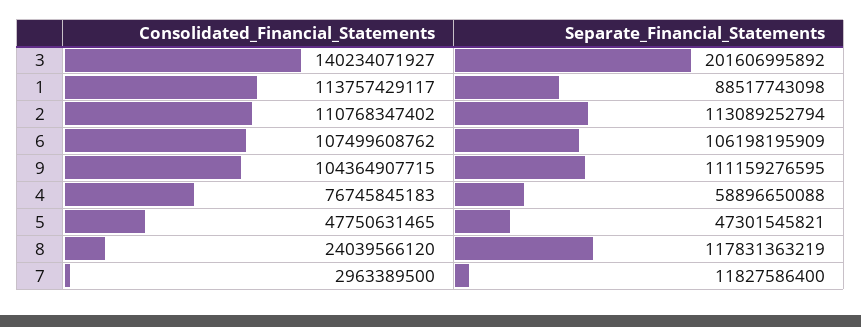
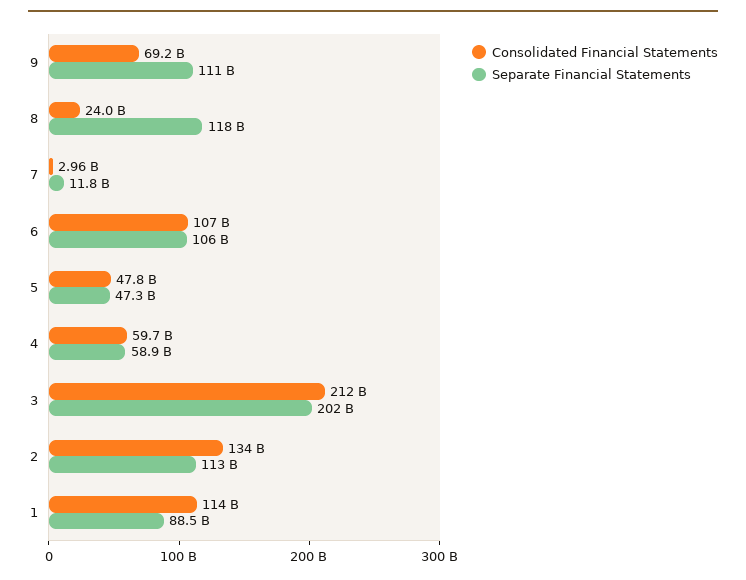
Consolidated_Financial_Statements, 3: 140234071927 -> 212000000000
Consolidated_Financial_Statements, 2: 110768347402 -> 134000000000
Consolidated_Financial_Statements, 9: 104364907715 -> 69200000000
Consolidated_Financial_Statements, 4: 76745845183 -> 59700000000

